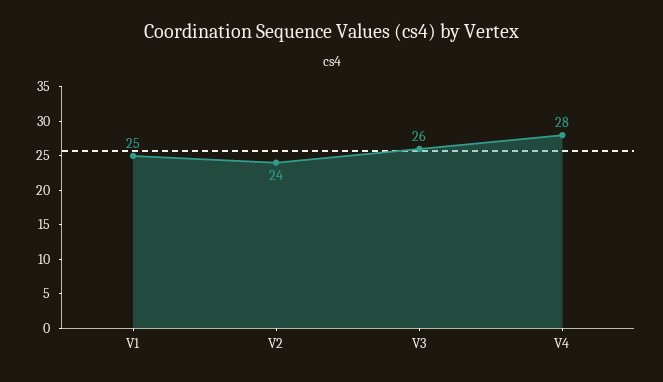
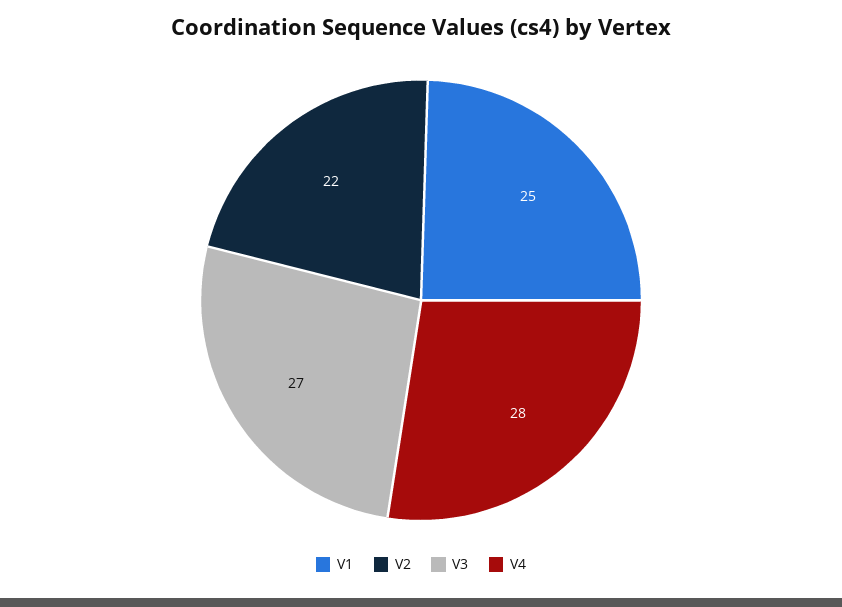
V2: 24 -> 22
V3: 26 -> 27

